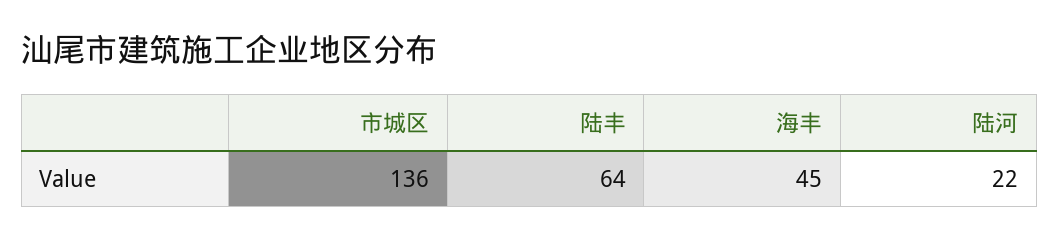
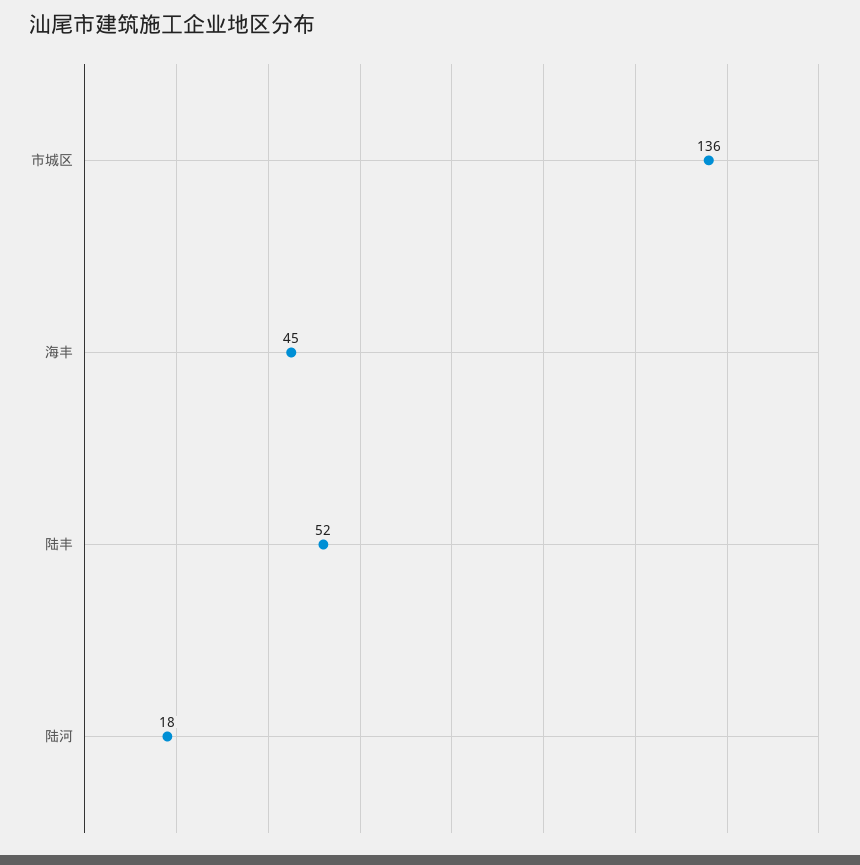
陆丰: 64 -> 52
陆河: 22 -> 18

